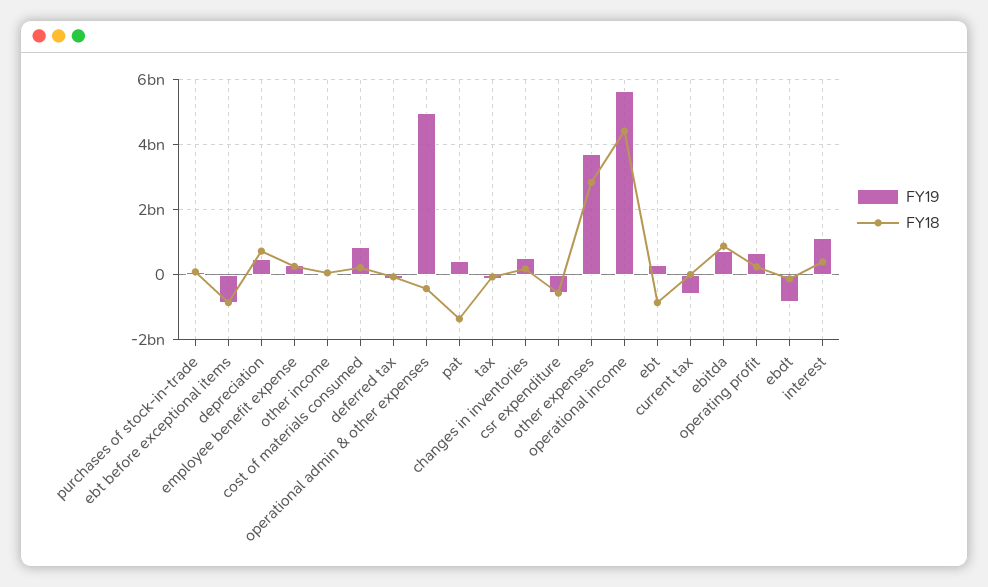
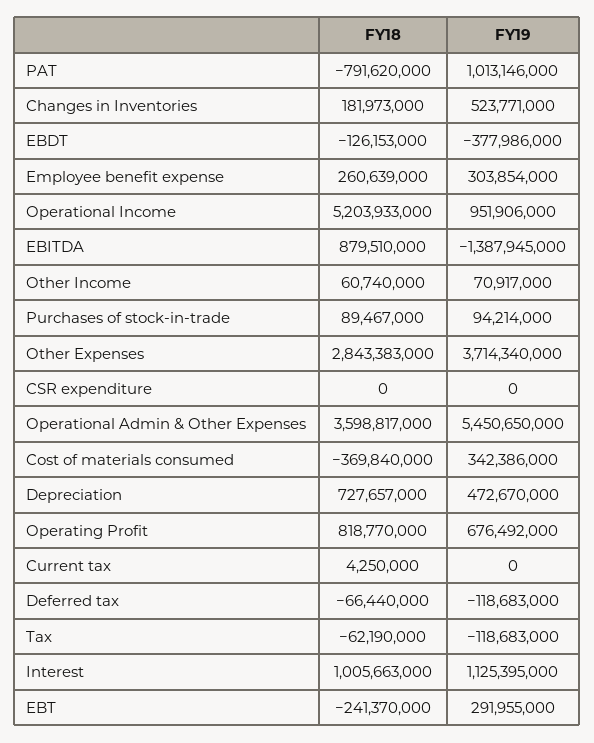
FY19, ebt before exceptional items: -800000000 -> none
FY18, ebt before exceptional items: -800000000 -> none
FY19, cost of materials consumed: 800000000 -> 342386000
FY18, cost of materials consumed: 200000000 -> -369840000
FY19, operational admin & other expenses: 5000000000 -> 5450650000
FY18, operational admin & other expenses: -400000000 -> 3598817000
FY19, pat: 400000000 -> 1013146000
FY18, pat: -1400000000 -> -791620000
FY19, csr expenditure: -600000000 -> 0
FY18, csr expenditure: -600000000 -> 0
FY19, operational income: 5600000000 -> 951906000
FY18, operational income: 4400000000 -> 5203933000
FY18, ebt: -800000000 -> -241370000
FY19, current tax: -600000000 -> 0
FY19, ebitda: 800000000 -> -1387945000
FY18, operating profit: 200000000 -> 818770000
FY19, ebdt: -800000000 -> -377986000
FY18, interest: 400000000 -> 1005663000

